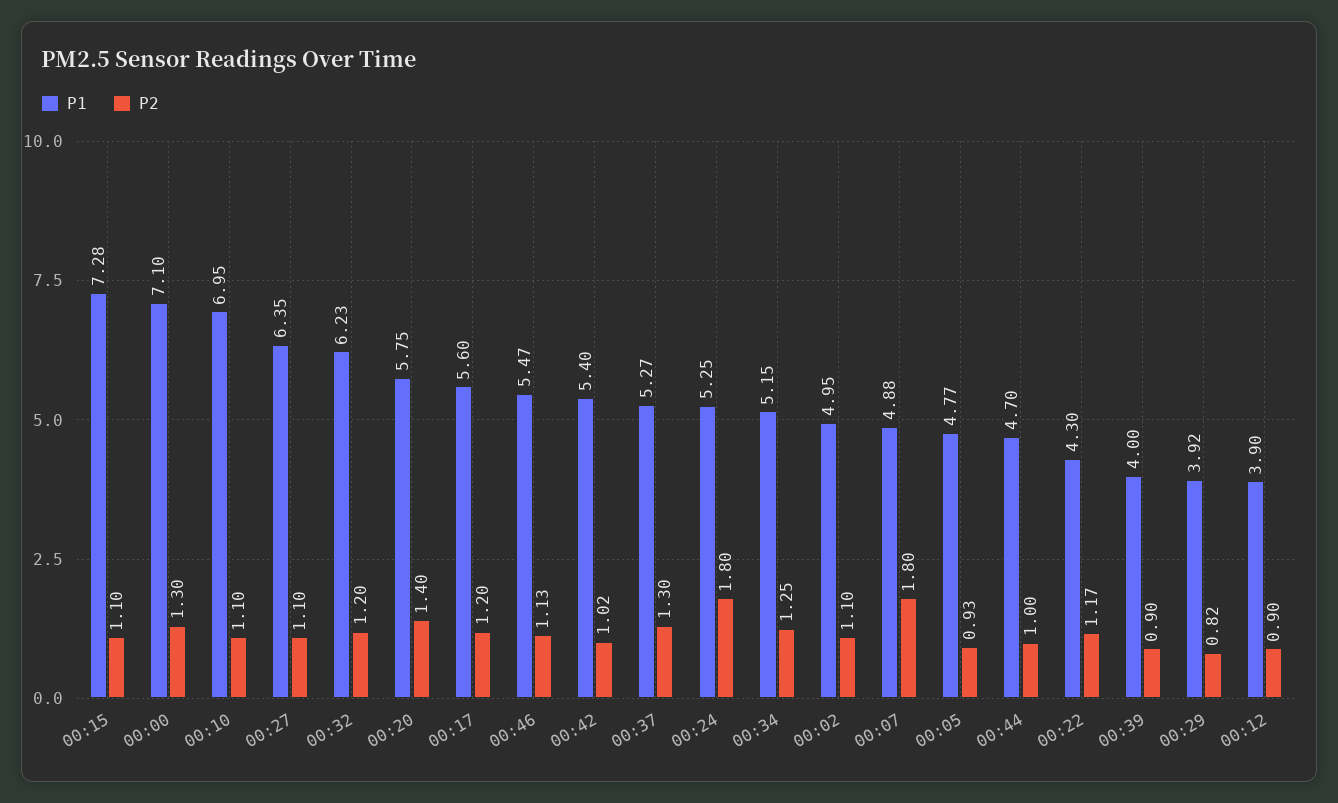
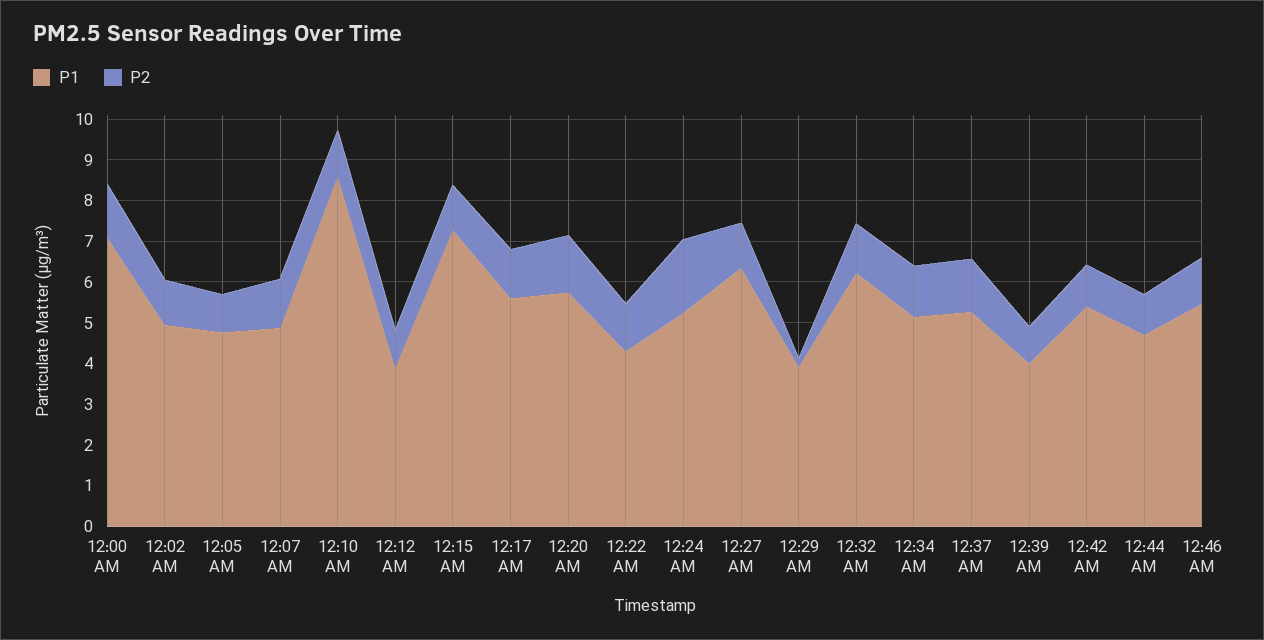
P1, 00:10: 6.95 -> 8.6
P2, 00:07: 1.8 -> 1.2
P2, 00:29: 0.82 -> 0.2

